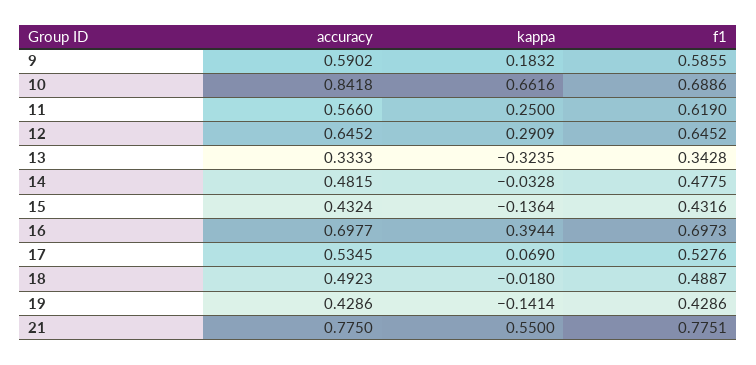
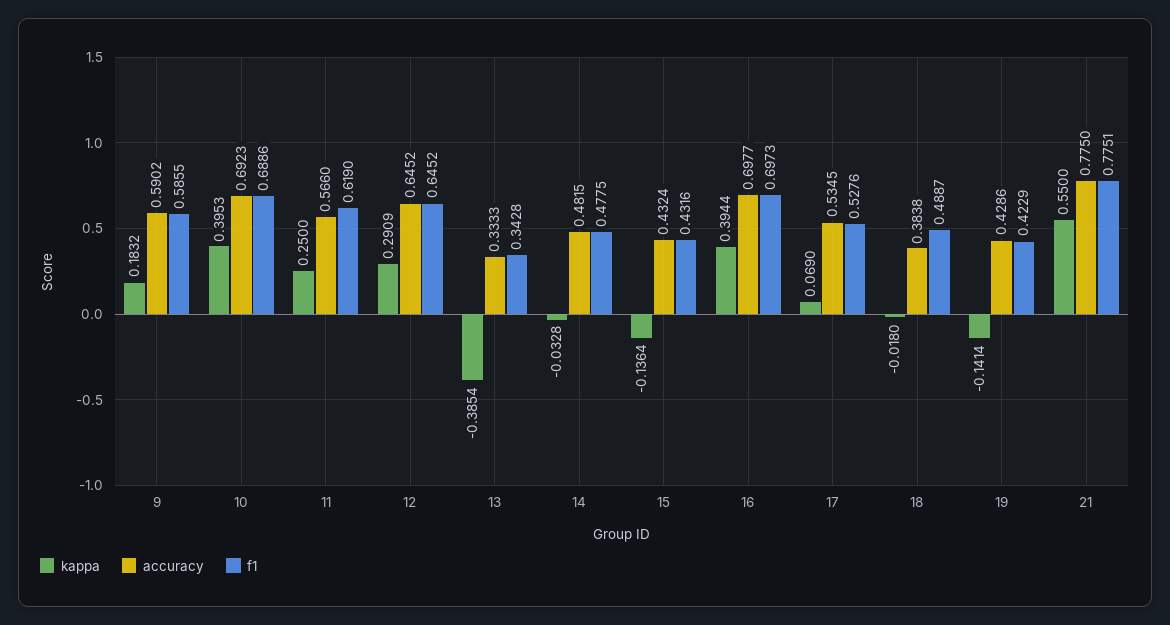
accuracy, 10: 0.8418 -> 0.6923
kappa, 10: 0.6616 -> 0.3953
kappa, 13: -0.3235 -> -0.3854
accuracy, 18: 0.4923 -> 0.3838
f1, 19: 0.4286 -> 0.4229

